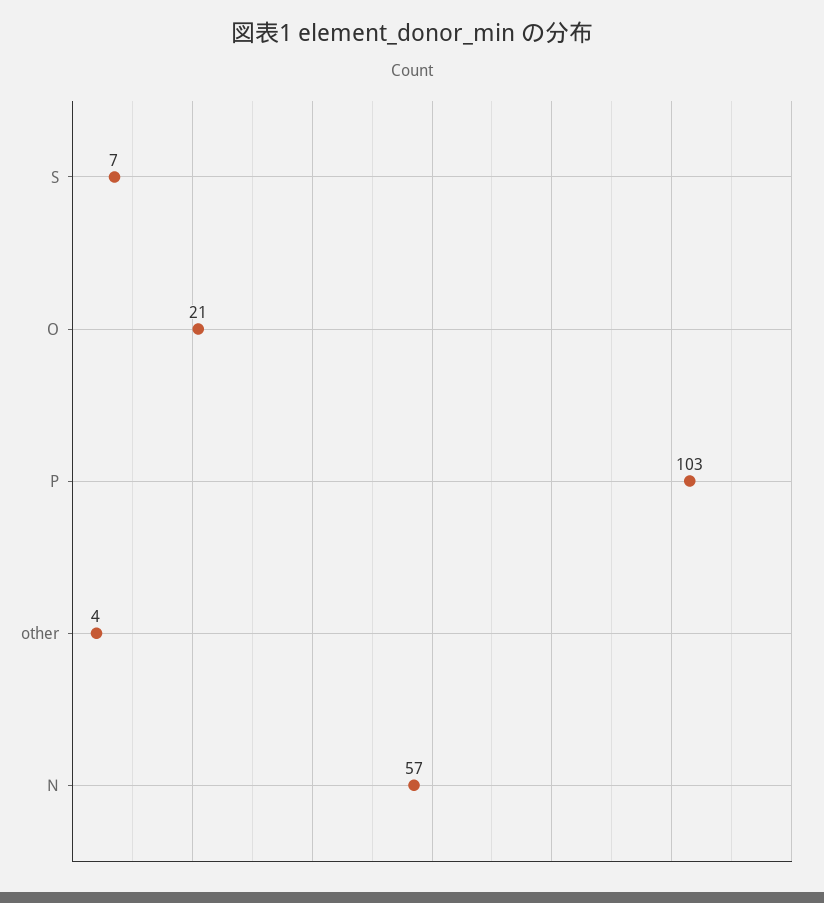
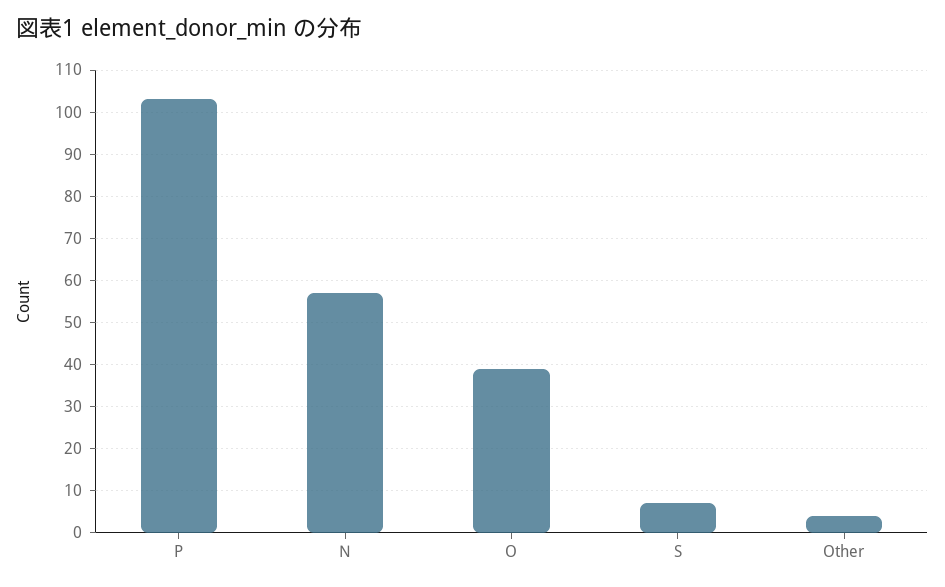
O: 21 -> 40

